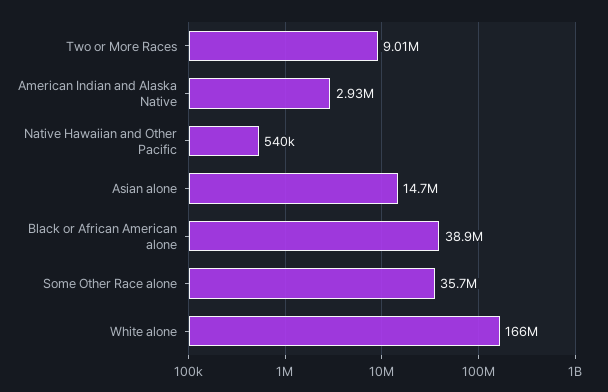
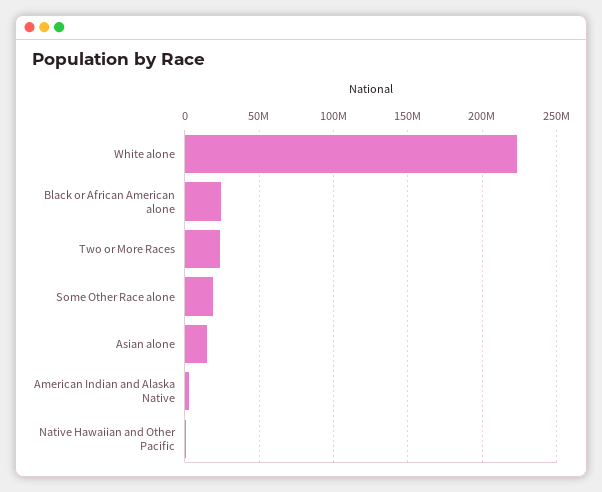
Two or More Races: 9010000 -> 25000000
Black or African American alone: 38900000 -> 25000000
Some Other Race alone: 35700000 -> 20000000
White alone: 166000000 -> 225000000

